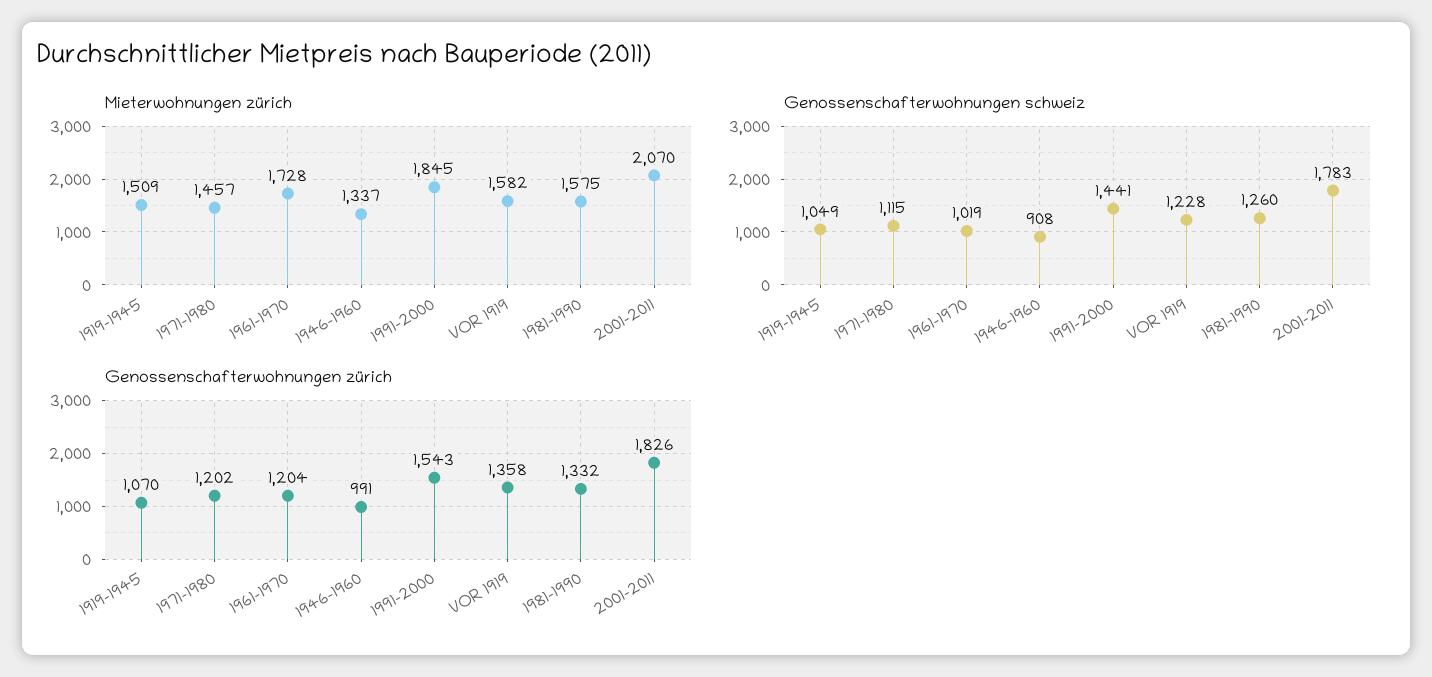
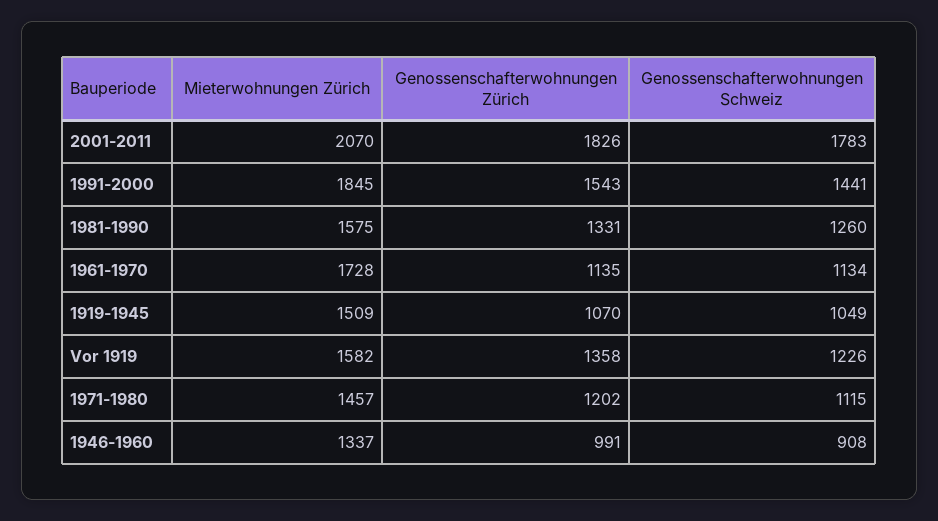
Genossenschafterwohnungen schweiz, 1961-1970: 1019 -> 1134
Genossenschafterwohnungen schweiz, VOR 1919: 1228 -> 1226
Genossenschafterwohnungen zürich, 1961-1970: 1204 -> 1135
Genossenschafterwohnungen zürich, 1981-1990: 1332 -> 1331

